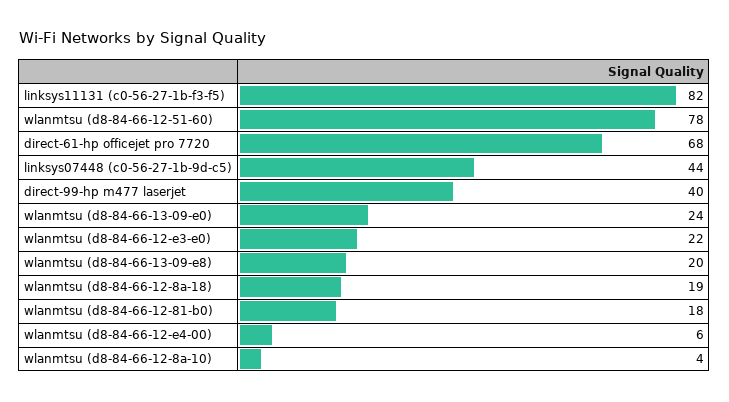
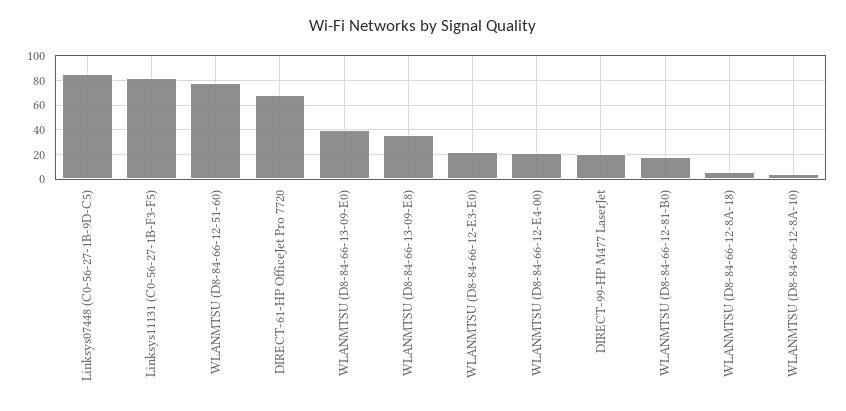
linksys07448 (c0-56-27-1b-9d-c5): 44 -> 85
direct-99-hp m477 laserjet: 40 -> 20
wlanmtsu (d8-84-66-13-09-e0): 24 -> 40
wlanmtsu (d8-84-66-13-09-e8): 20 -> 35
wlanmtsu (d8-84-66-12-8a-18): 19 -> 5
wlanmtsu (d8-84-66-12-e4-00): 6 -> 20

